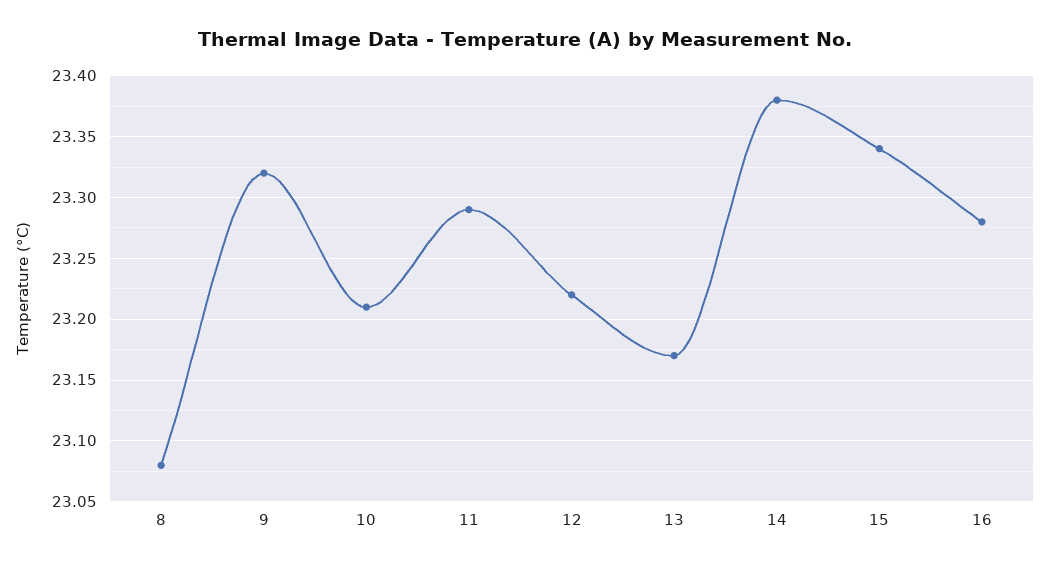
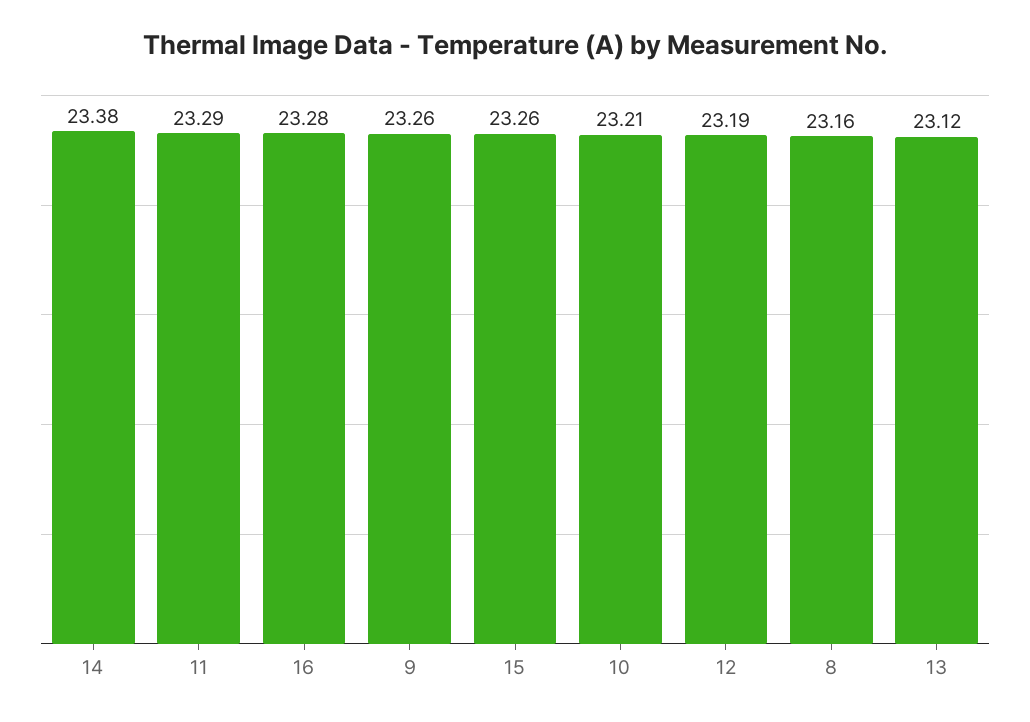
8: 23.08 -> 23.16
9: 23.32 -> 23.26
12: 23.22 -> 23.19
13: 23.17 -> 23.12
15: 23.34 -> 23.26

